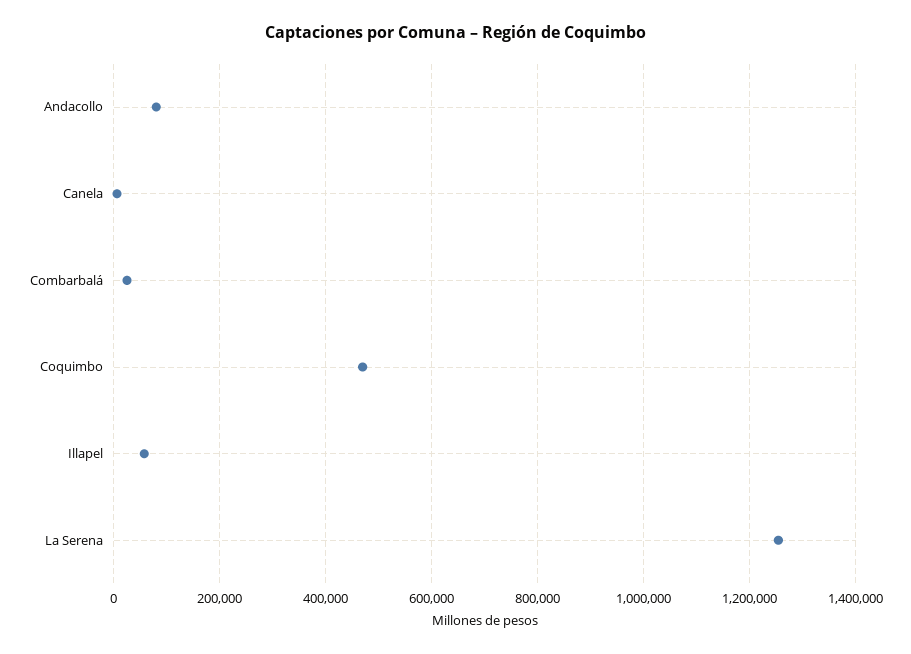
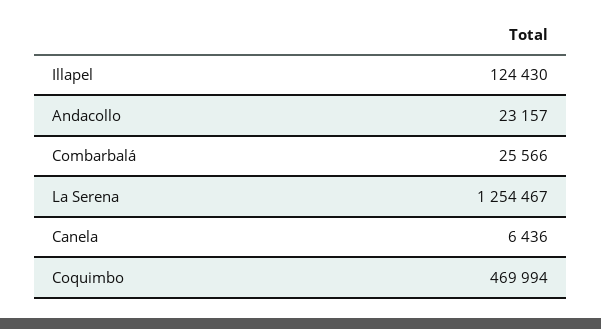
Andacollo: 80000 -> 23157
Illapel: 60000 -> 124430

